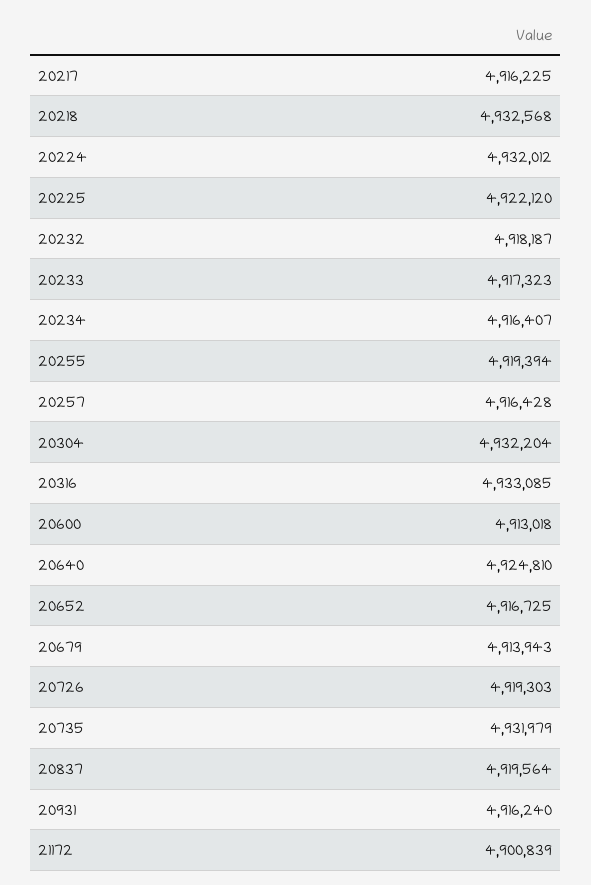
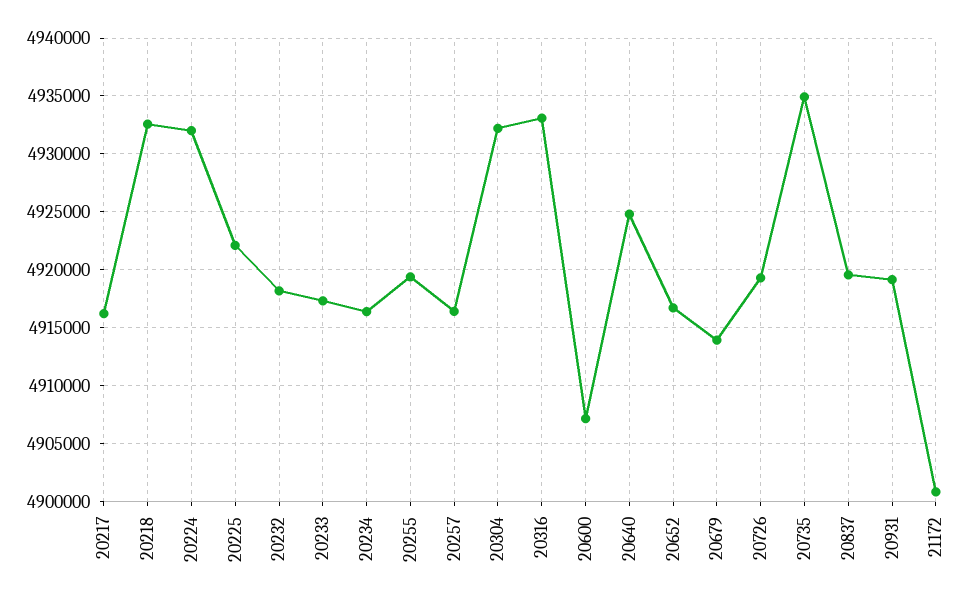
20600: 4913018 -> 4907000
20735: 4931979 -> 4935000
20931: 4916240 -> 4919000

